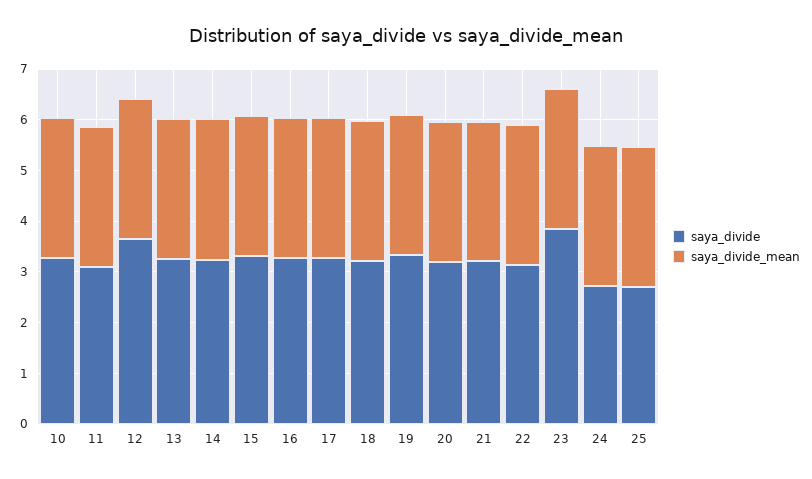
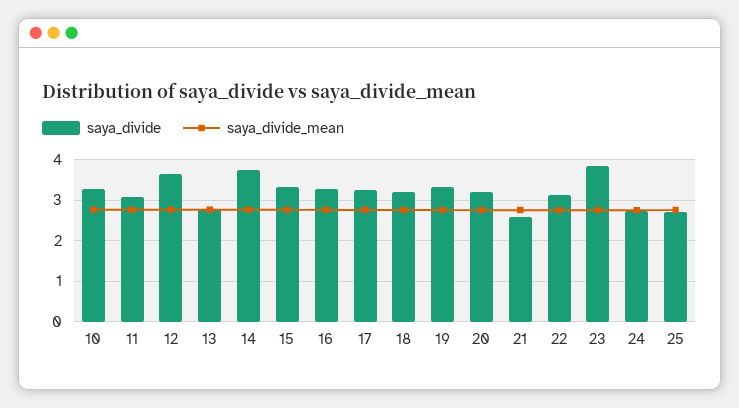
saya_divide, 13: 3.2 -> 2.8
saya_divide, 14: 3.2 -> 3.8
saya_divide, 21: 3.2 -> 2.6

